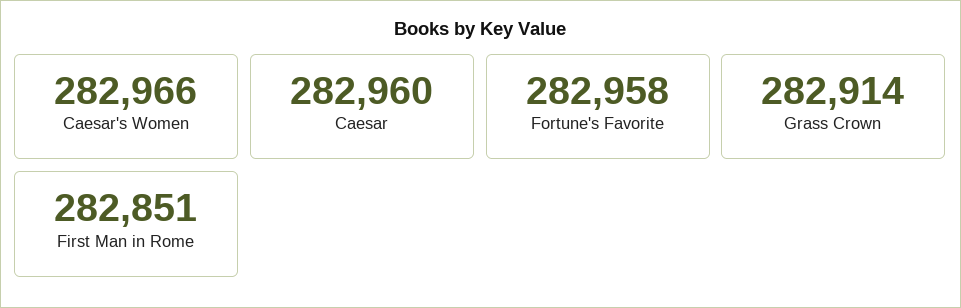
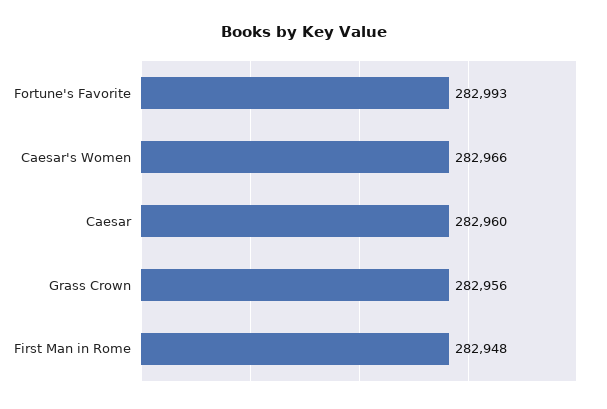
Fortune's Favorite: 282958 -> 282993
Grass Crown: 282914 -> 282956
First Man in Rome: 282851 -> 282948

